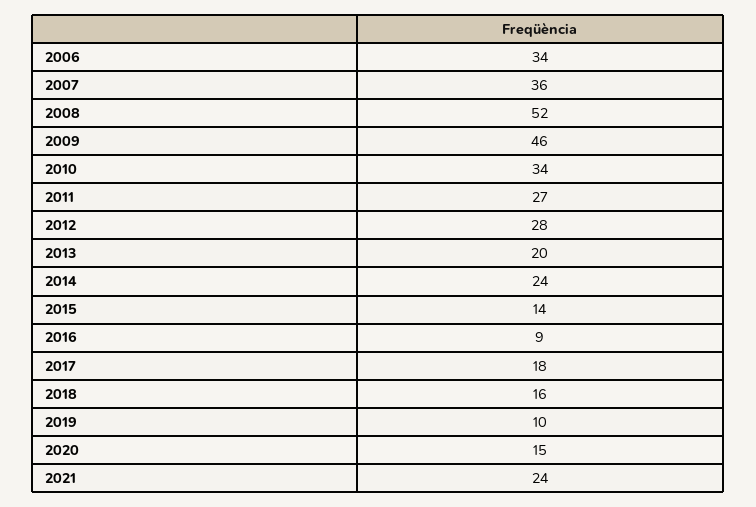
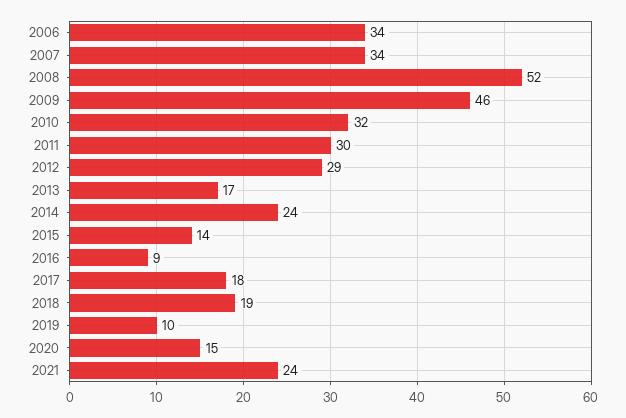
2007: 36 -> 34
2010: 34 -> 32
2011: 27 -> 30
2012: 28 -> 29
2013: 20 -> 17
2018: 16 -> 19

